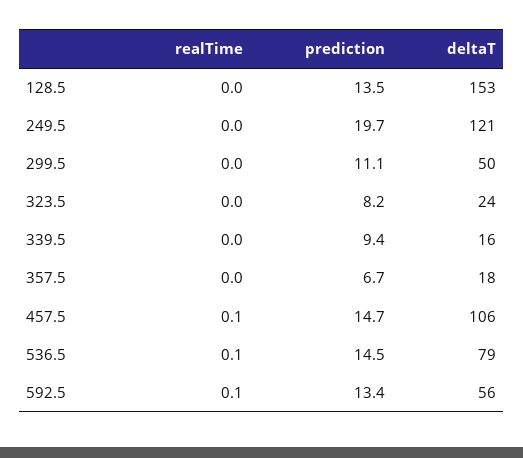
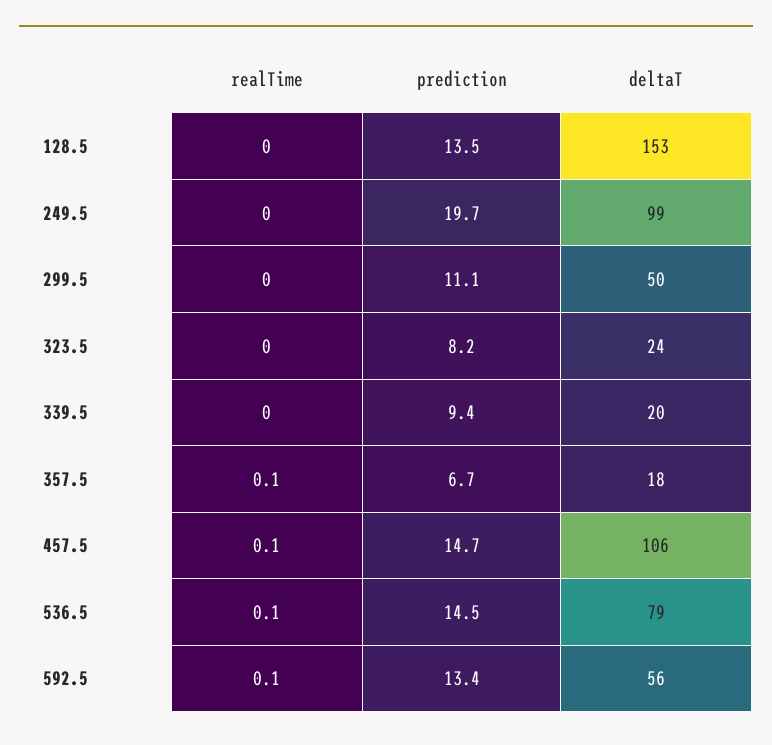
deltaT, 249.5: 121 -> 99
deltaT, 339.5: 16 -> 20
realTime, 357.5: 0 -> 0.1

